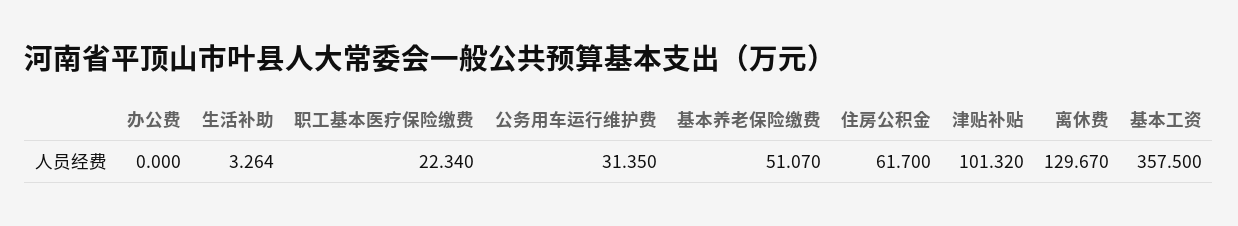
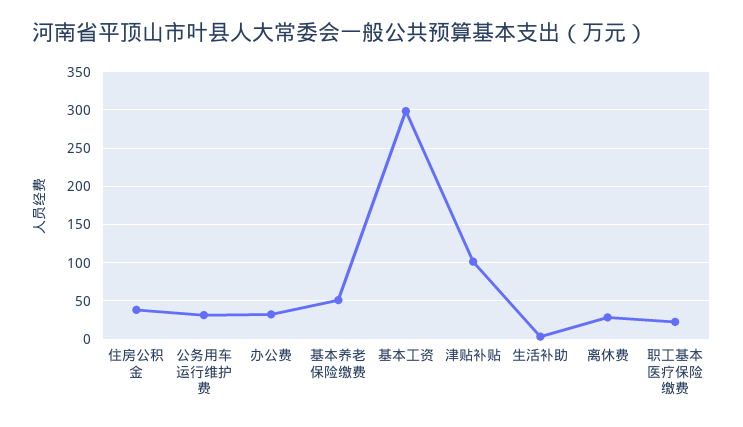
办公费: 0 -> 30
住房公积金: 61.7 -> 40
离休费: 129.67 -> 30
基本工资: 357.5 -> 300

